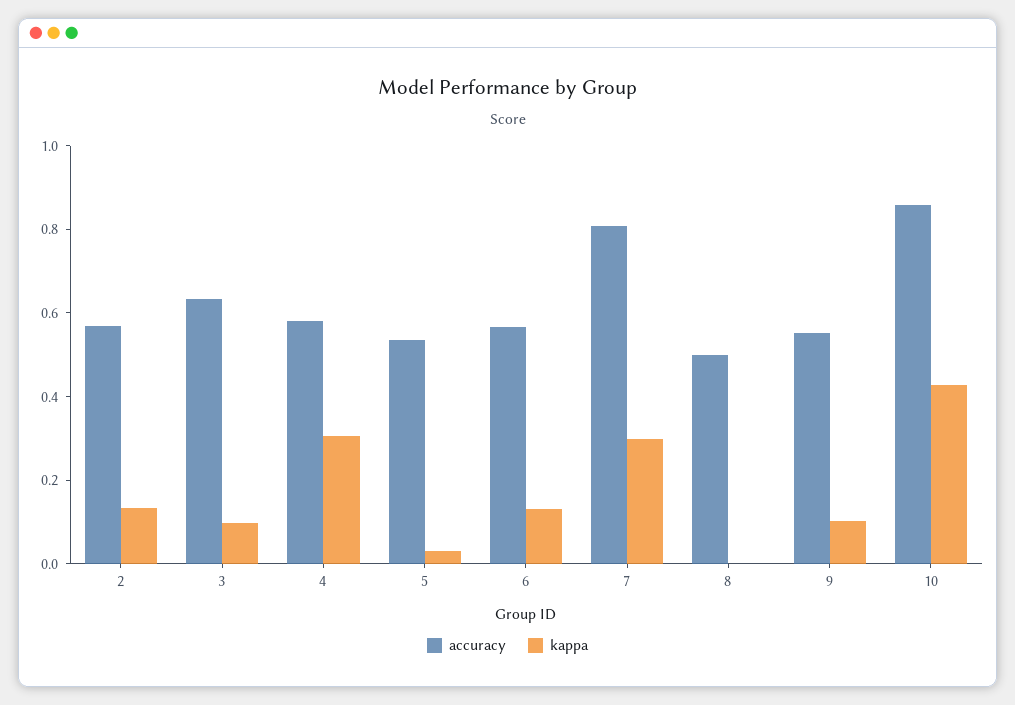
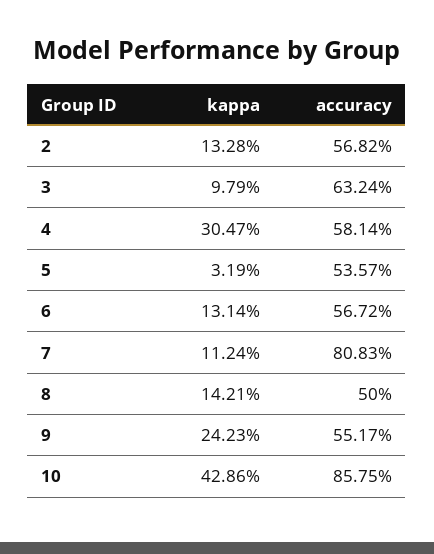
kappa, 7: 0.3 -> 0.1124
kappa, 8: 0 -> 0.1421
kappa, 9: 0.1 -> 0.2423

